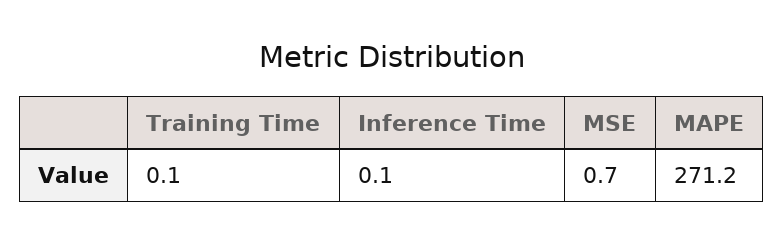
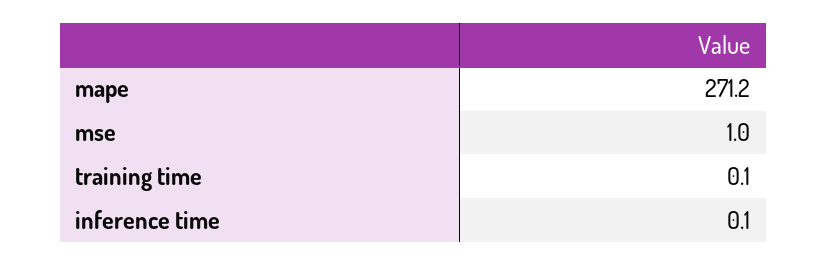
MSE: 0.7 -> 1

